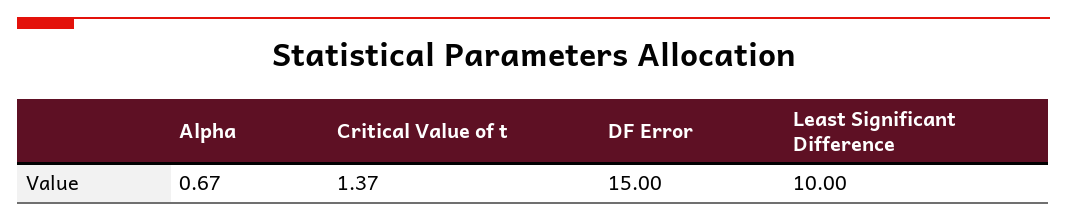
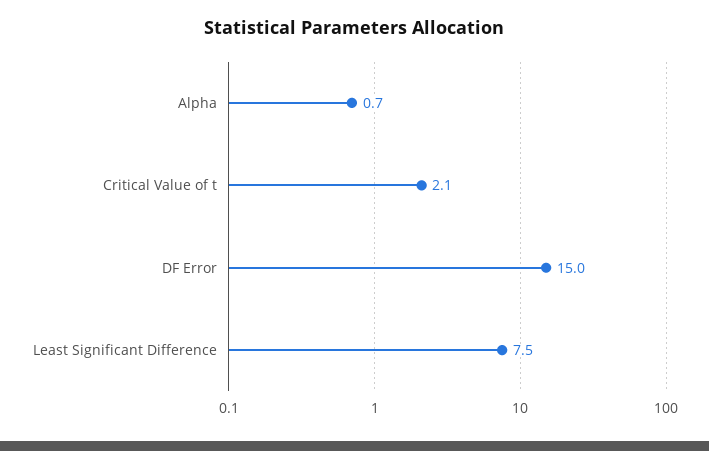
Critical Value of t: 1.37 -> 2.1
Least Significant Difference: 10 -> 7.5

